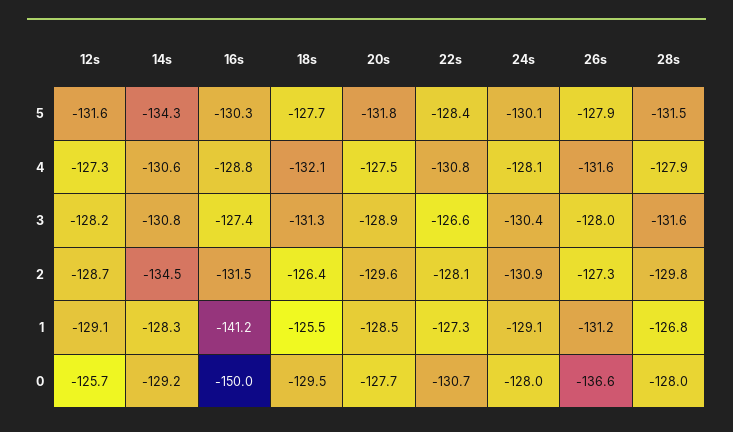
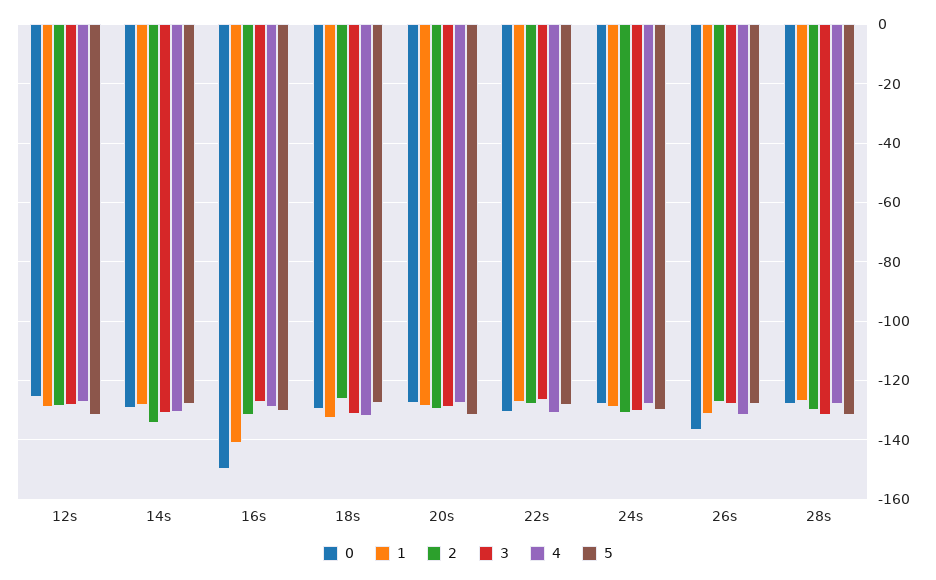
5, 14s: -134.3 -> -127.5
1, 18s: -125.5 -> -132.5

